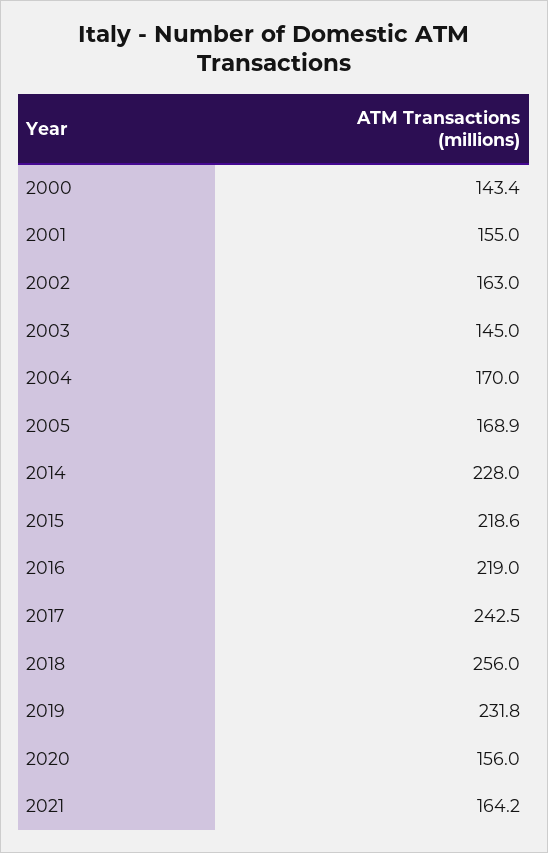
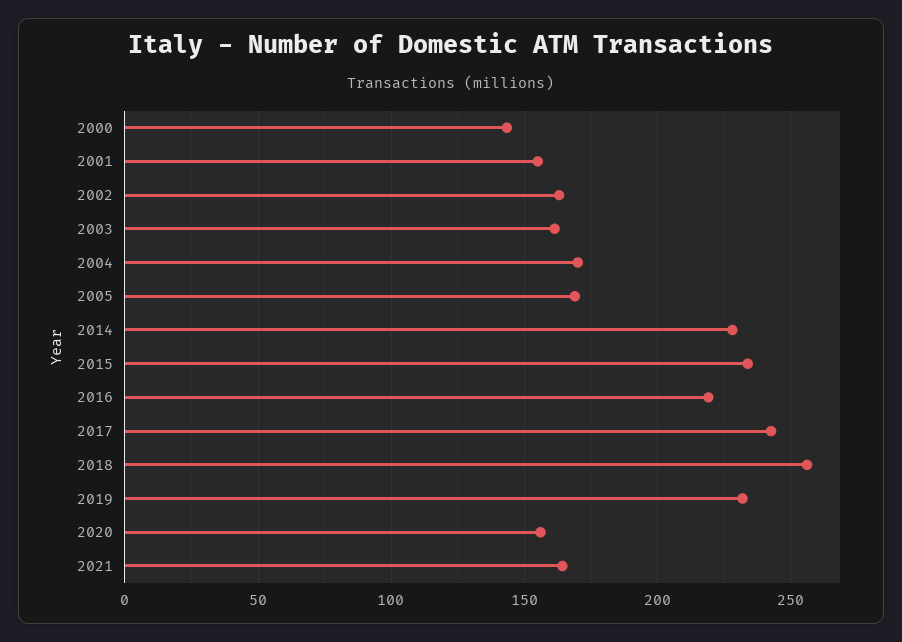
2003: 145 -> 160
2015: 218.6 -> 235

